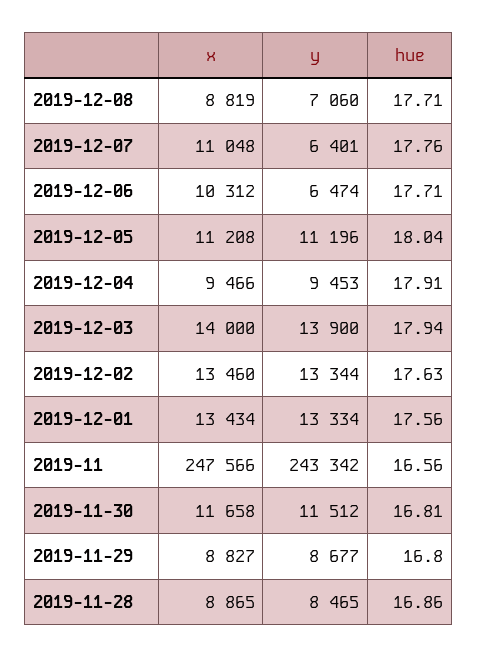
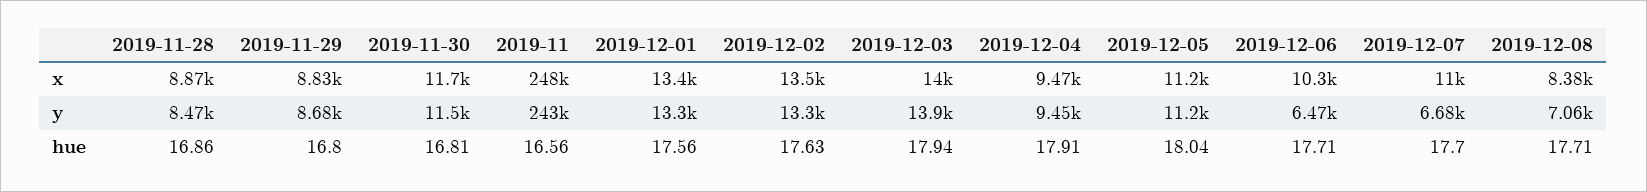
x, 2019-12-08: 8819 -> 8380
y, 2019-12-07: 6401 -> 6680
hue, 2019-12-07: 17.76 -> 17.7

